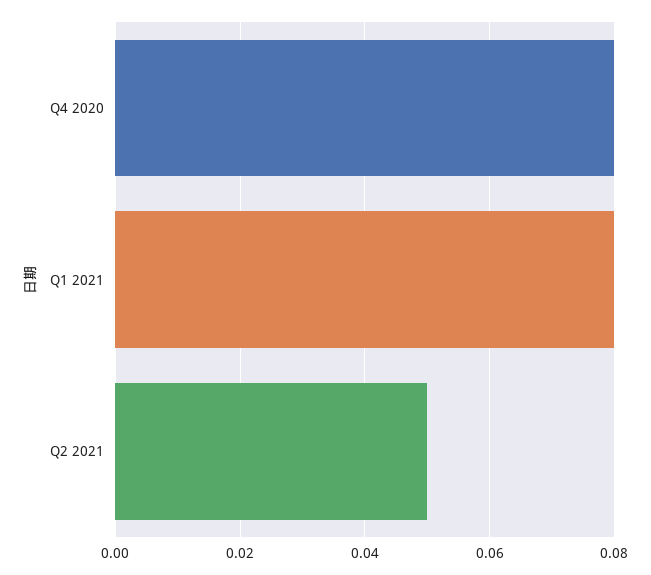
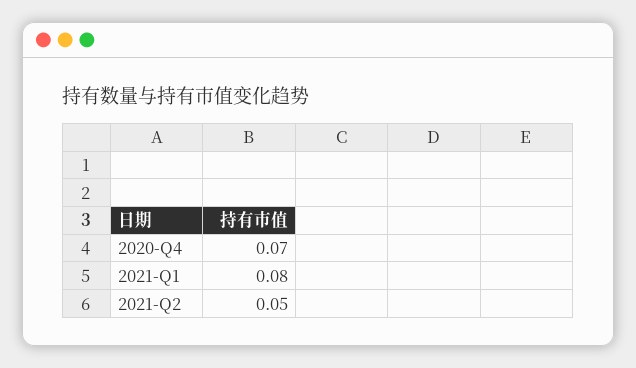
Q4 2020: 0.08 -> 0.07

